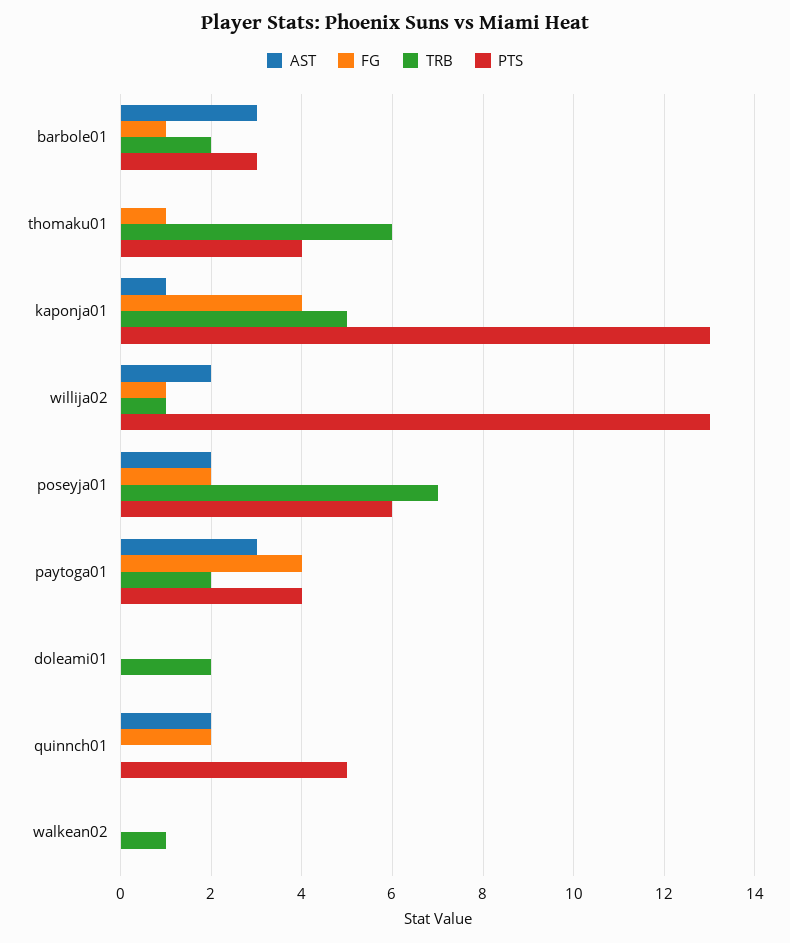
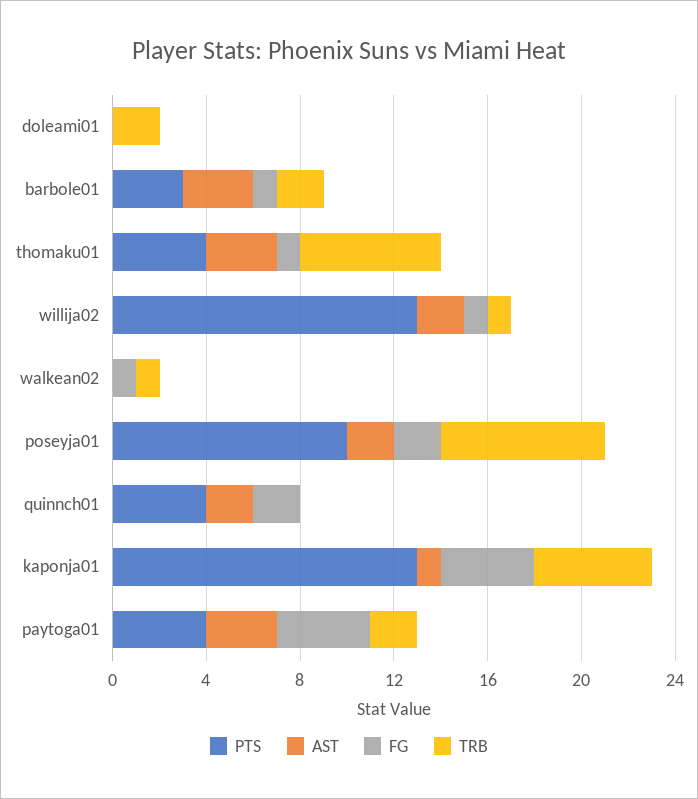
AST, thomaku01: 0 -> 3
PTS, poseyja01: 6 -> 10
PTS, quinnch01: 5 -> 4
FG, walkean02: 0 -> 1

